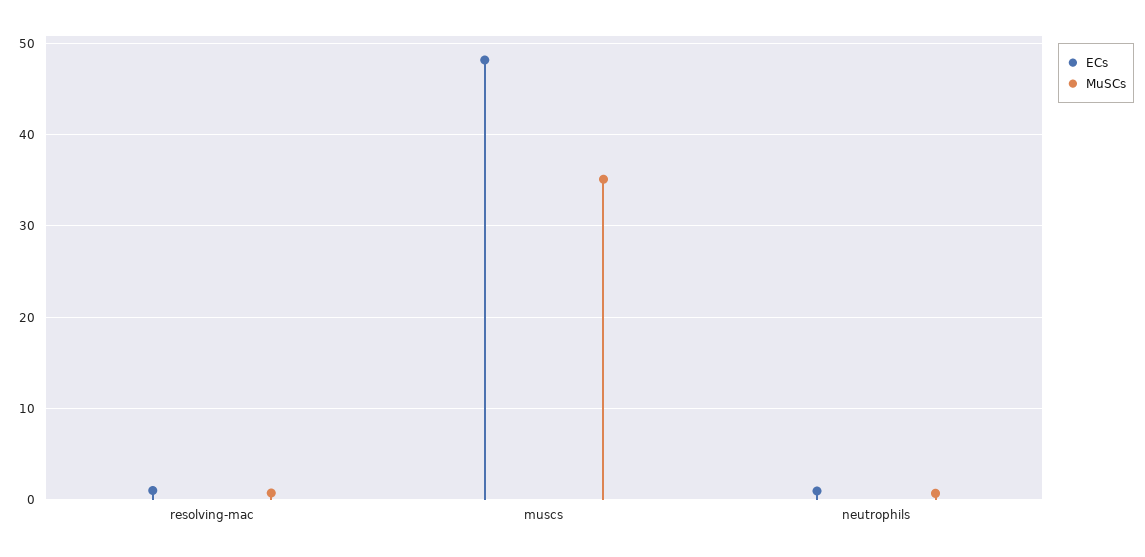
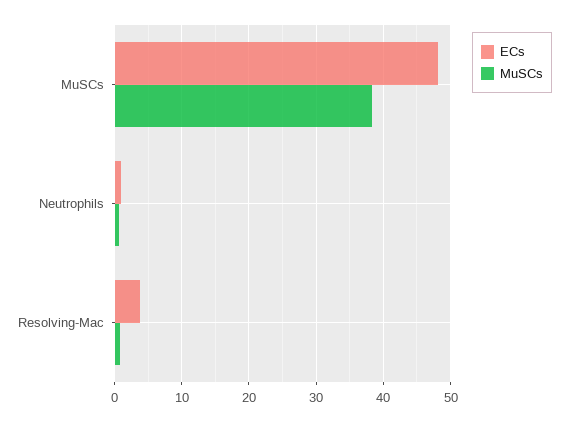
ECs, resolving-mac: 1 -> 4
MuSCs, muscs: 35 -> 38

